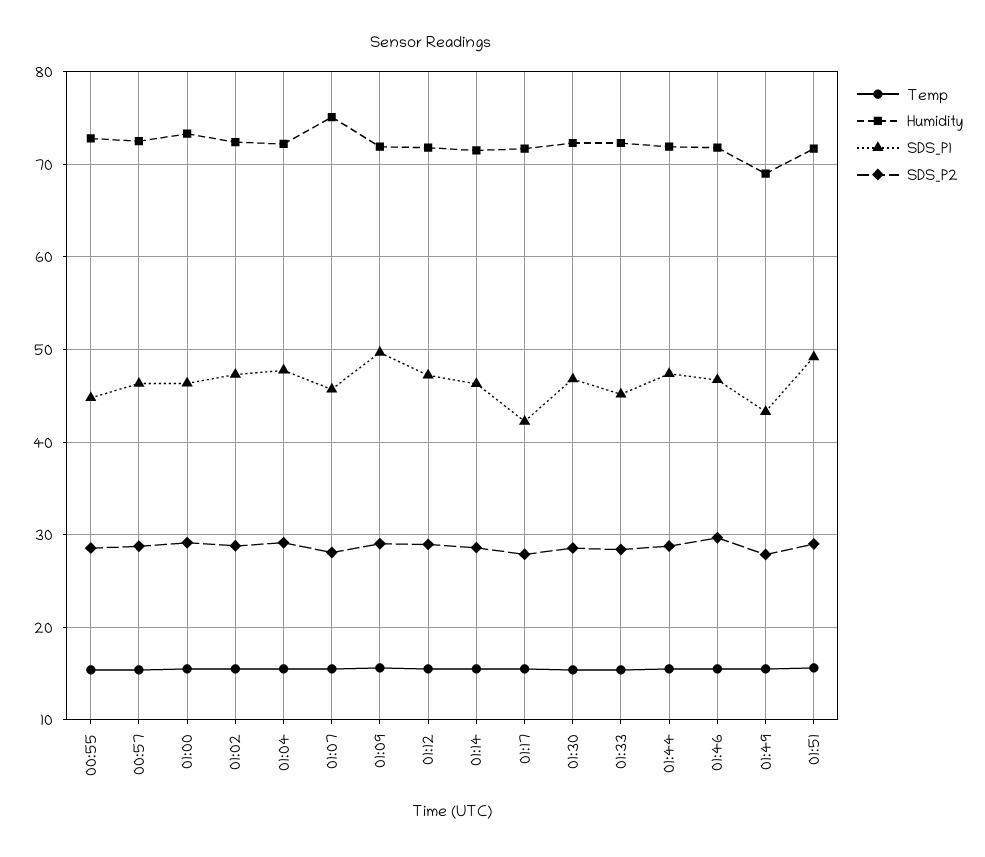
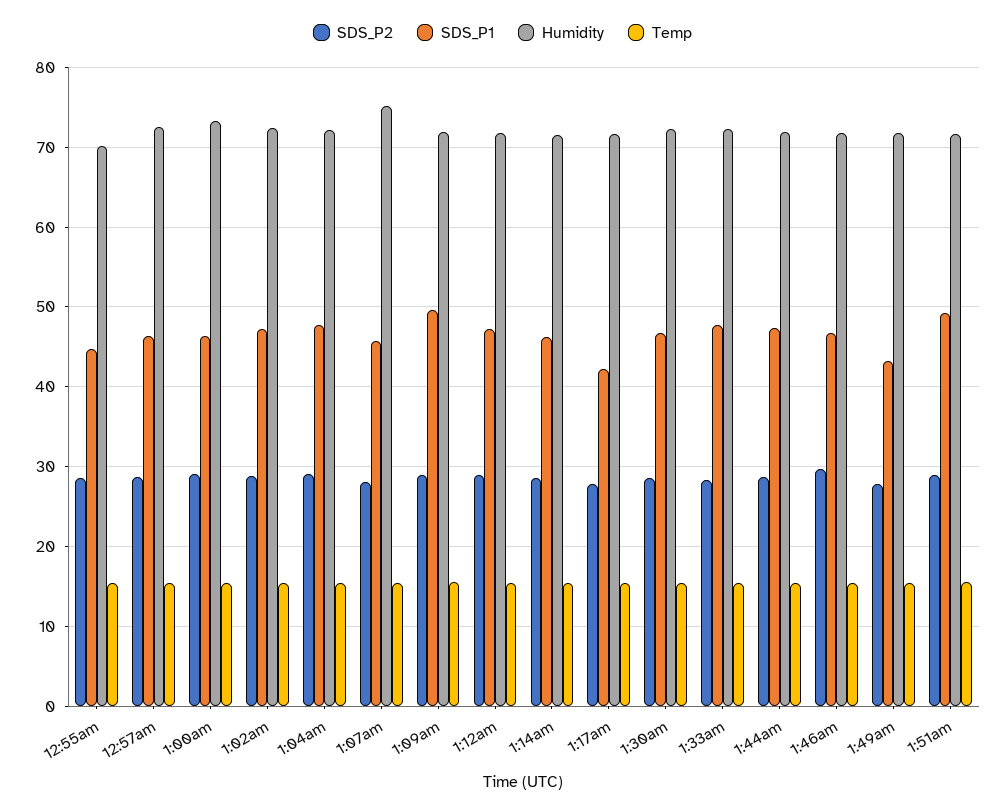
Humidity, 00:55: 73 -> 70
SDS_P1, 01:33: 45 -> 48
Humidity, 01:49: 69 -> 72

